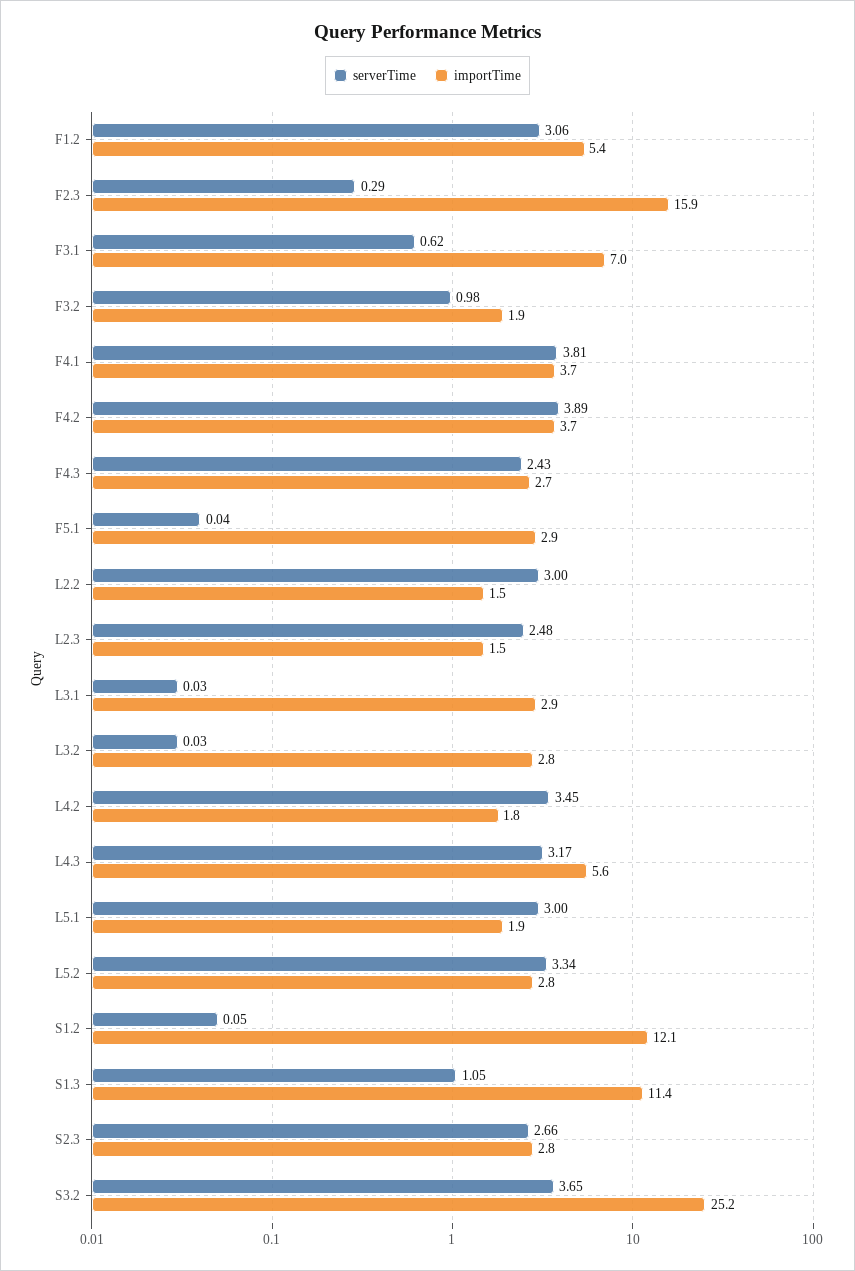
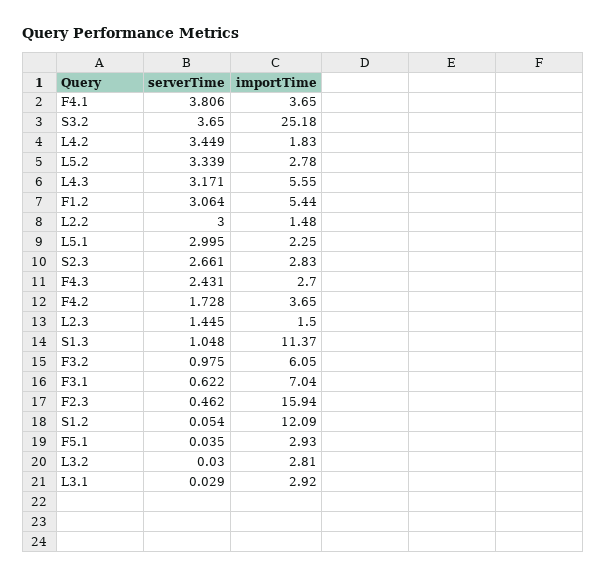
serverTime, F2.3: 0.29 -> 0.462
importTime, F3.2: 1.9 -> 6.05
serverTime, F4.2: 3.89 -> 1.728
serverTime, L2.3: 2.48 -> 1.445
importTime, L5.1: 1.9 -> 2.25

